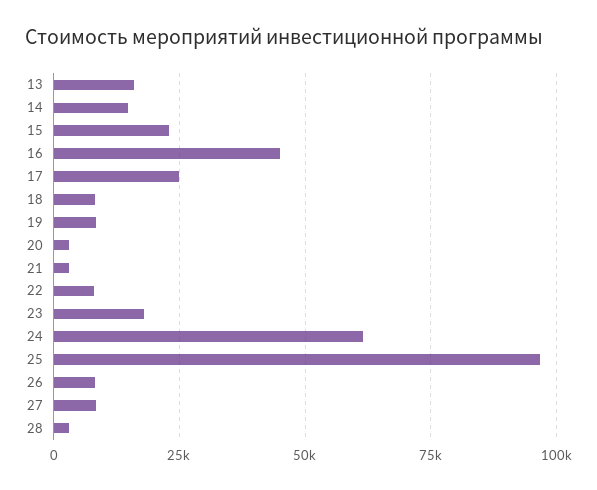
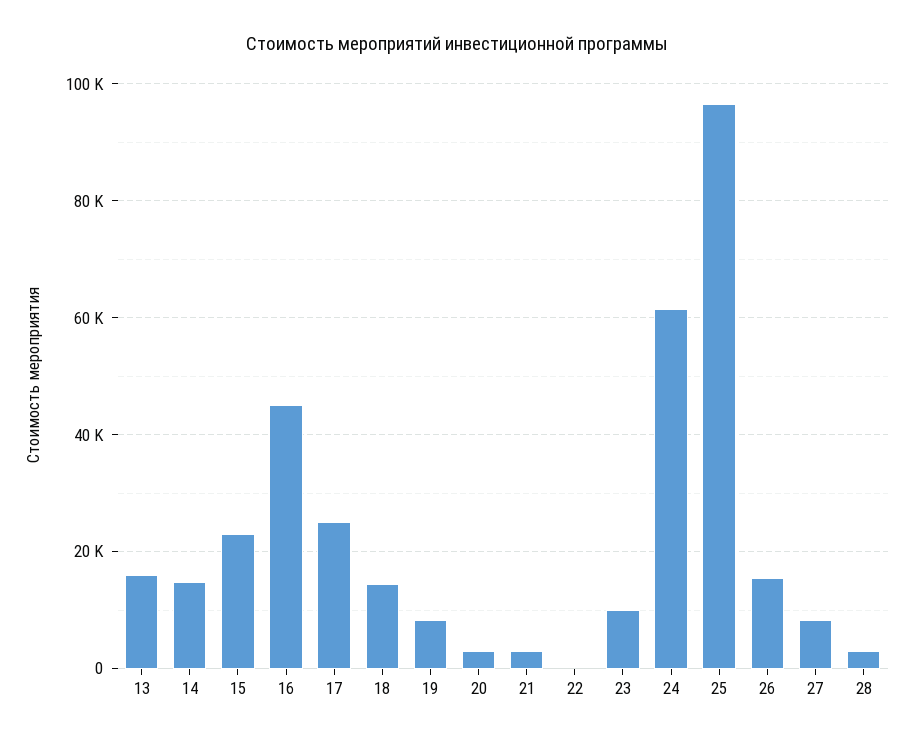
18: 7500 -> 14000
22: 7500 -> 0
23: 17500 -> 10000
26: 7500 -> 16000

